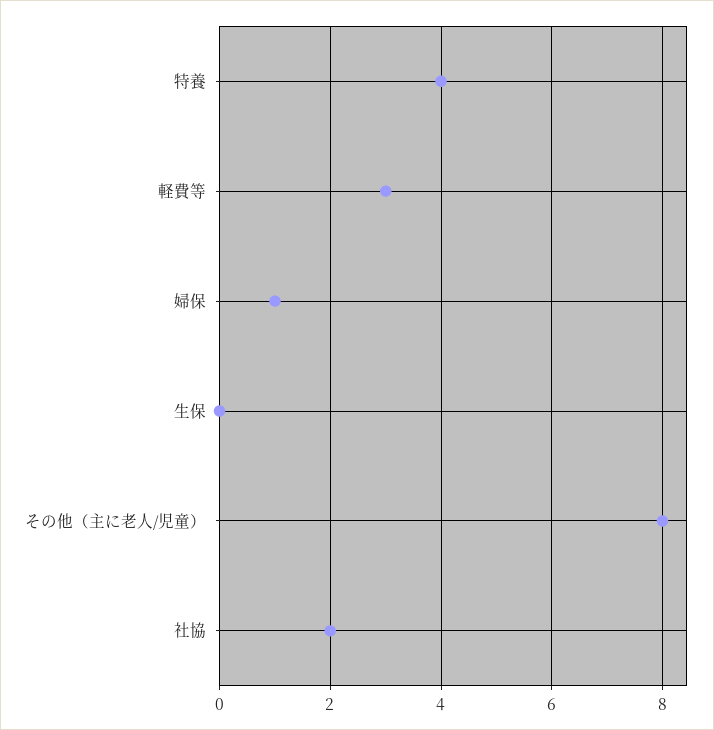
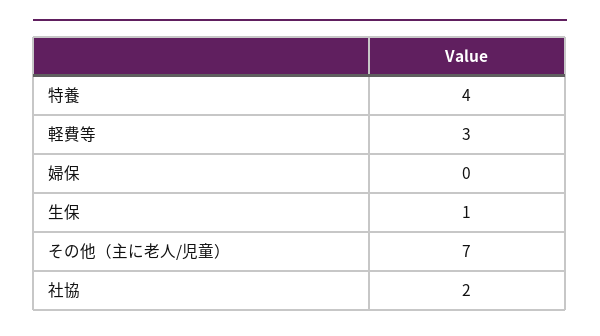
婦保: 1 -> 0
生保: 0 -> 1
その他（主に老人/児童）: 8 -> 7

